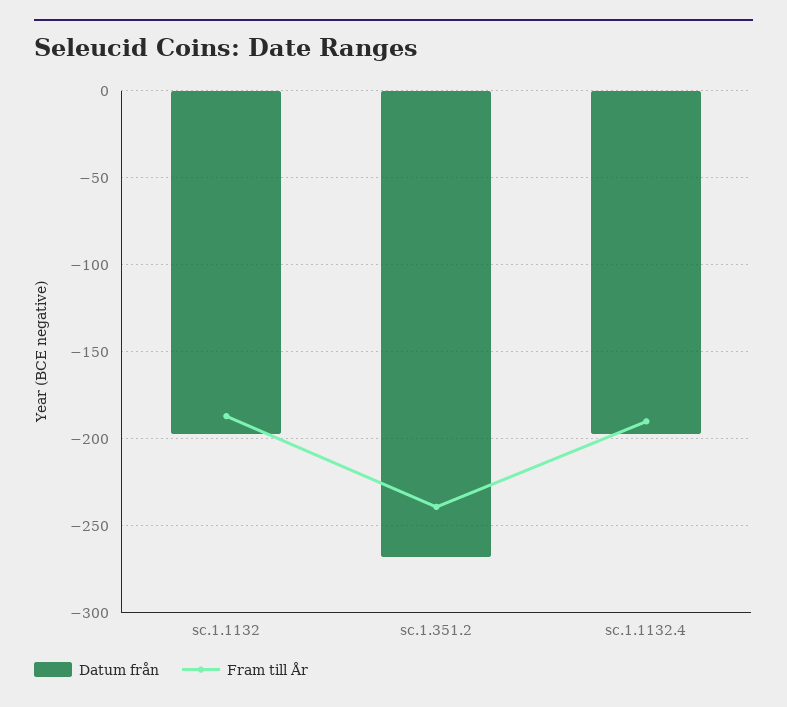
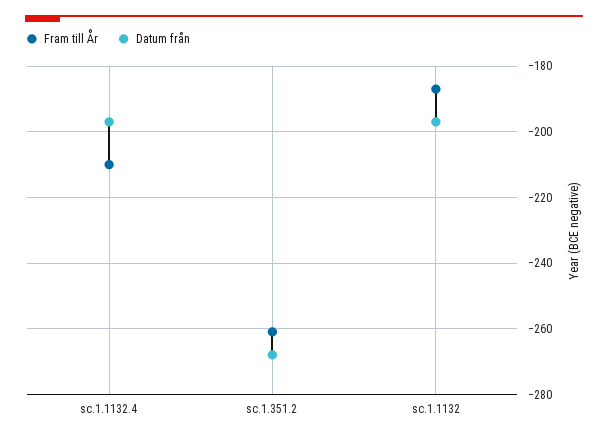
Fram till År, sc.1.351.2: -240 -> -260
Fram till År, sc.1.1132.4: -190 -> -210

